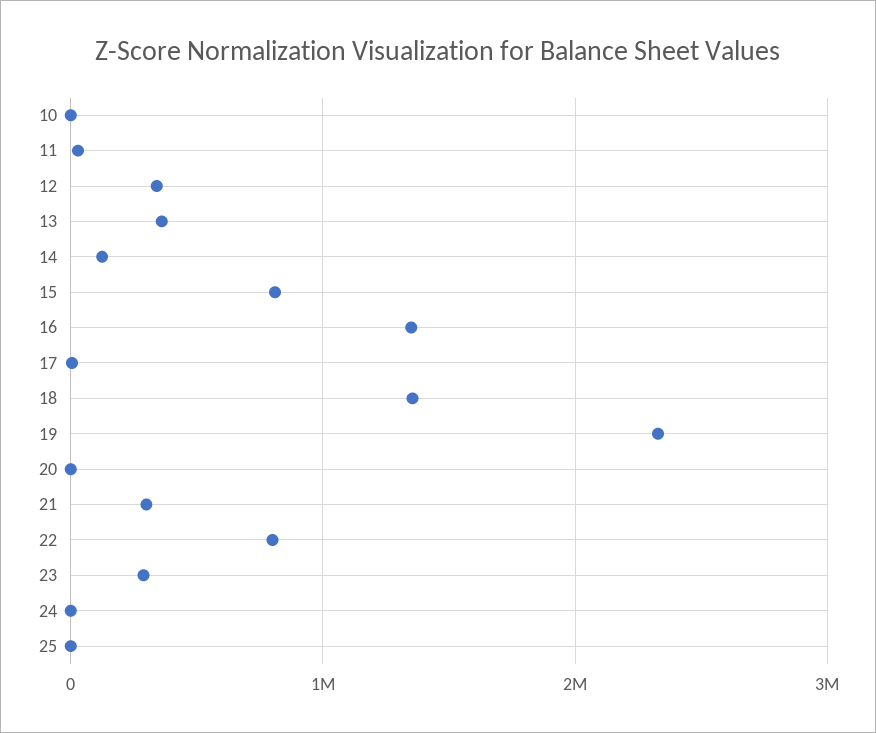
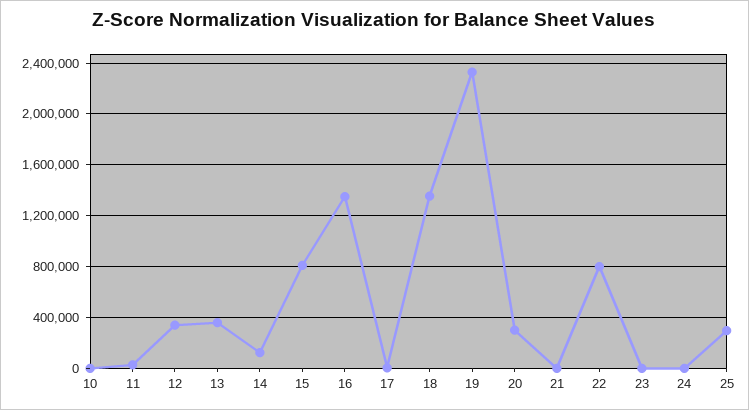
20: 0 -> 300000
21: 300000 -> 0
23: 300000 -> 0
25: 0 -> 300000

